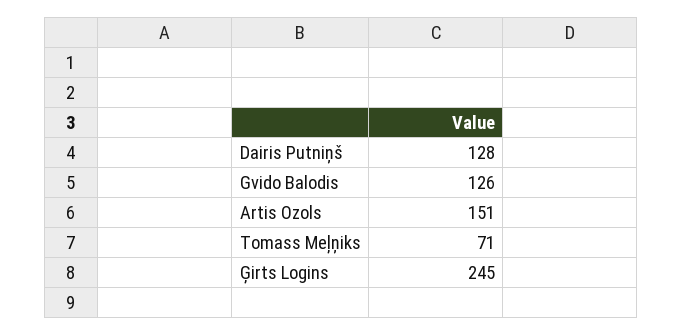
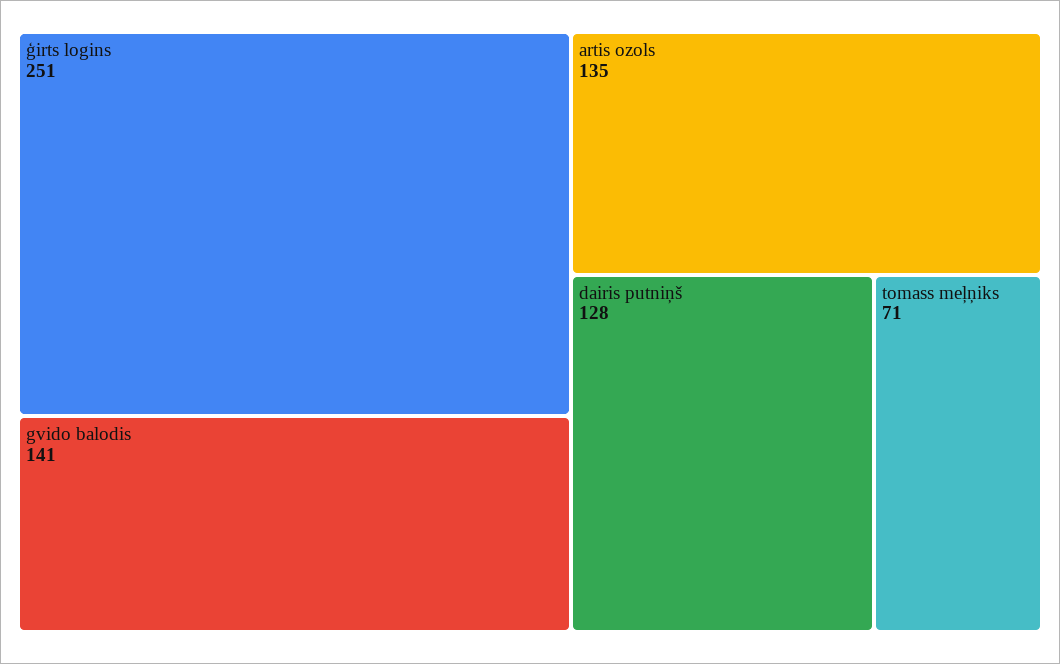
Gvido Balodis: 126 -> 141
Artis Ozols: 151 -> 135
Ģirts Logins: 245 -> 251

